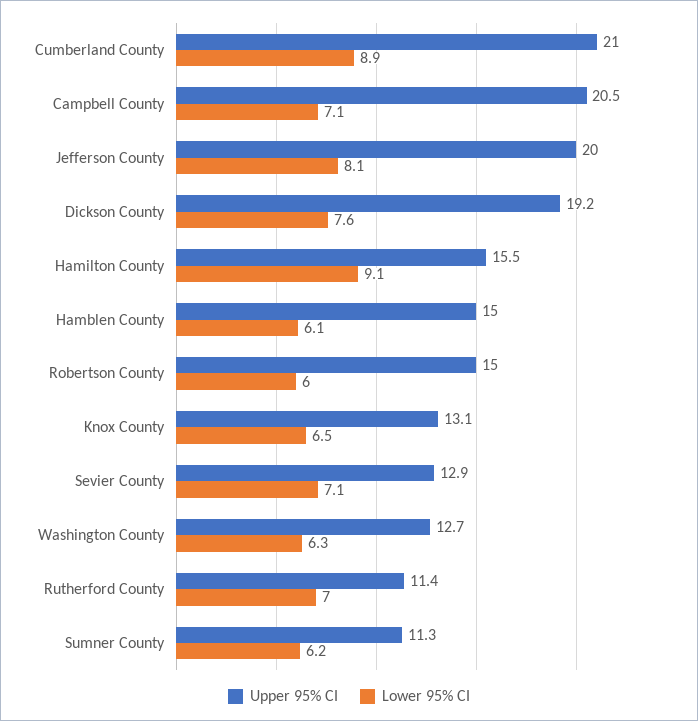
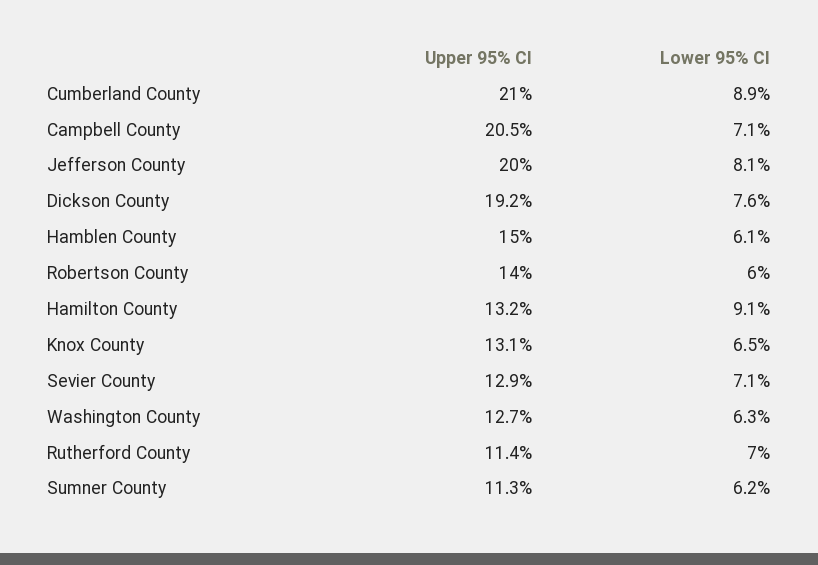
Upper 95% CI, Hamilton County: 15.5 -> 13.2
Upper 95% CI, Robertson County: 15 -> 14

